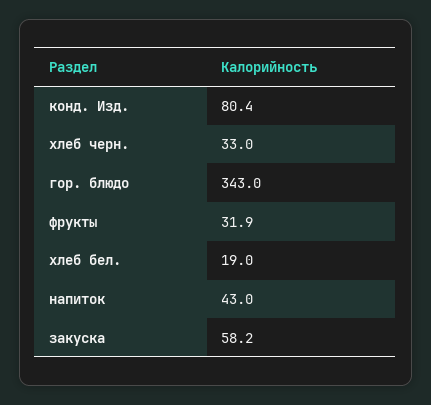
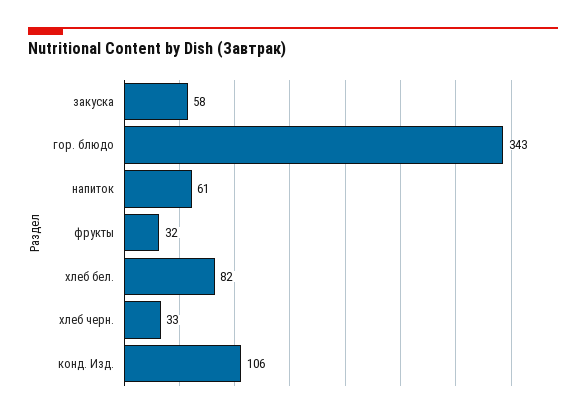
конд. Изд.: 80.4 -> 106
хлеб бел.: 19 -> 82
напиток: 43 -> 61

